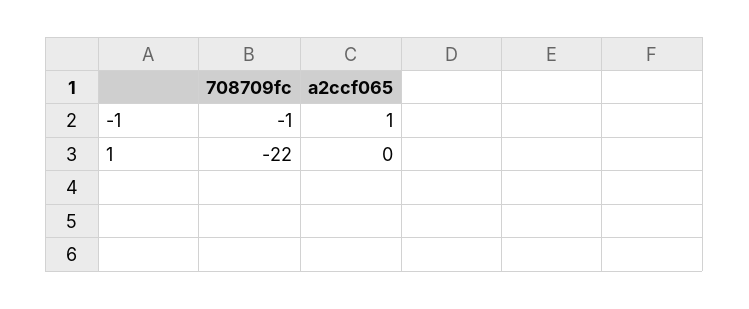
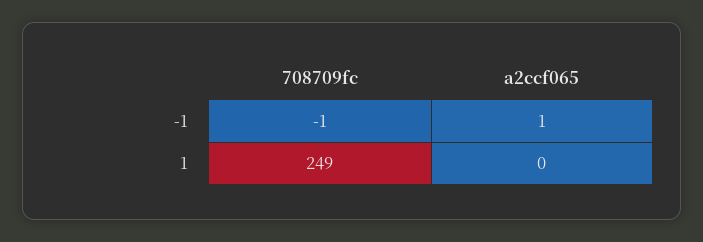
708709fc, 1: -22 -> 249

